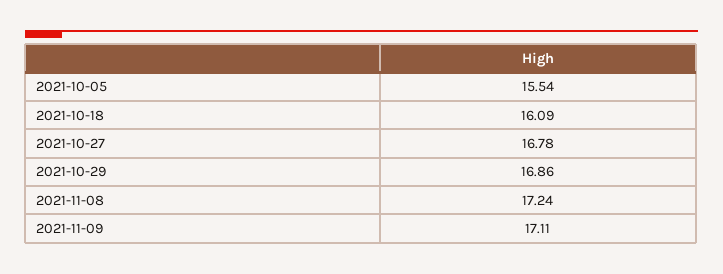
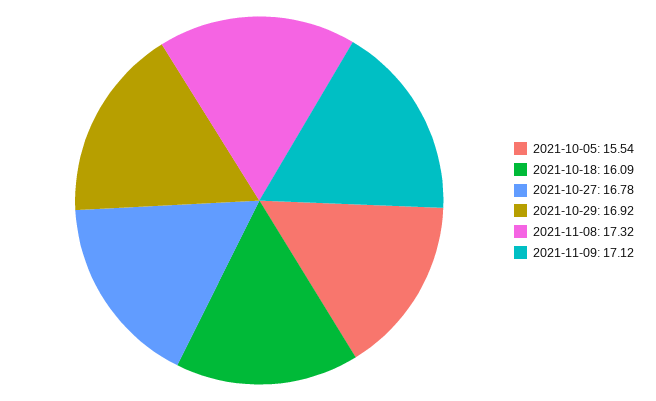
2021-10-29: 16.86 -> 16.92
2021-11-08: 17.24 -> 17.32
2021-11-09: 17.11 -> 17.12

